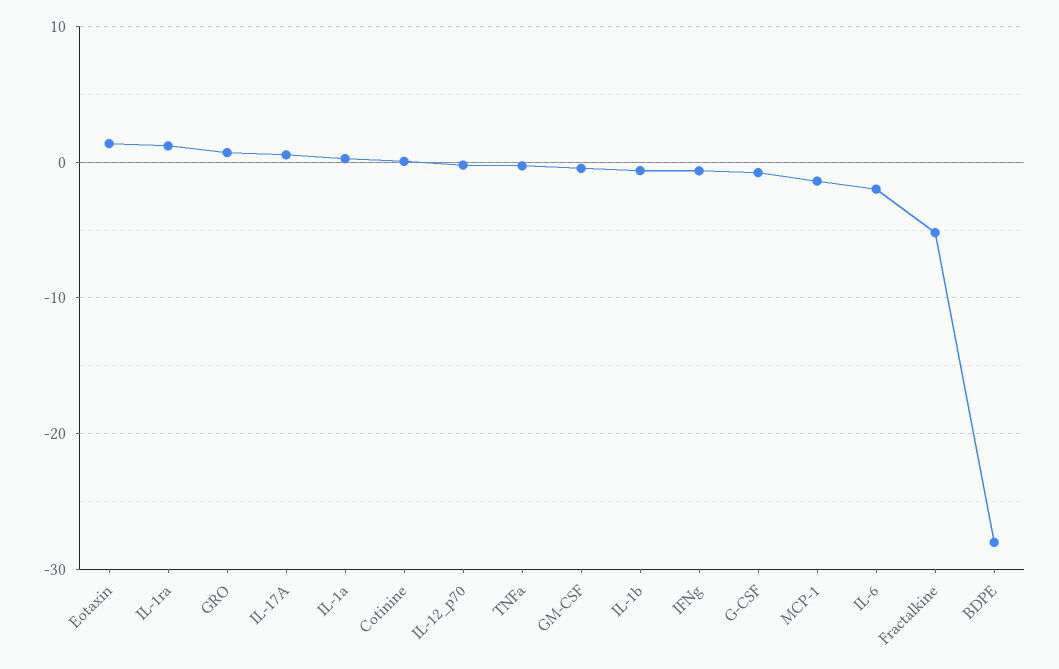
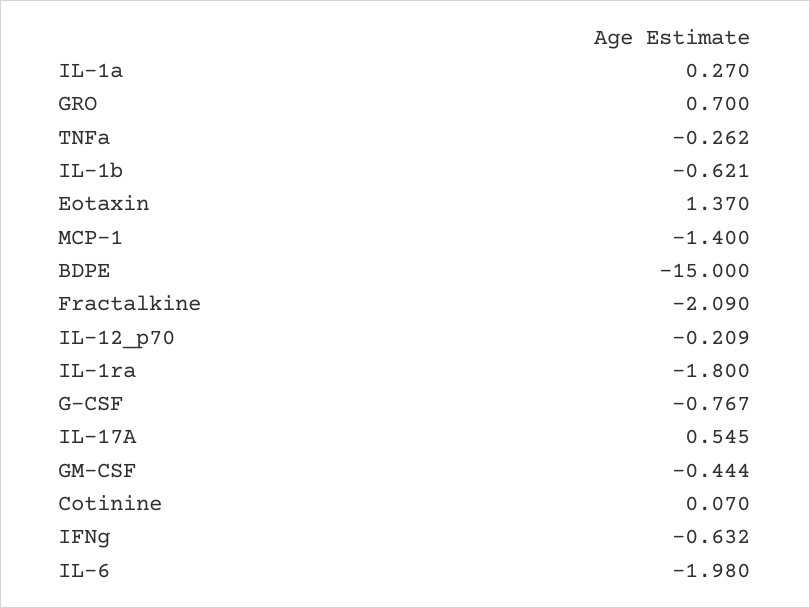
IL-1ra: 1 -> -1.8
Fractalkine: -5 -> -2.09
BDPE: -28 -> -15

